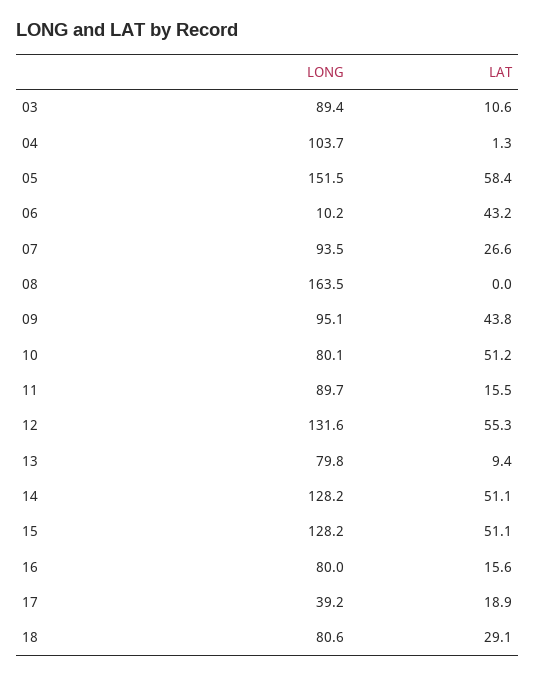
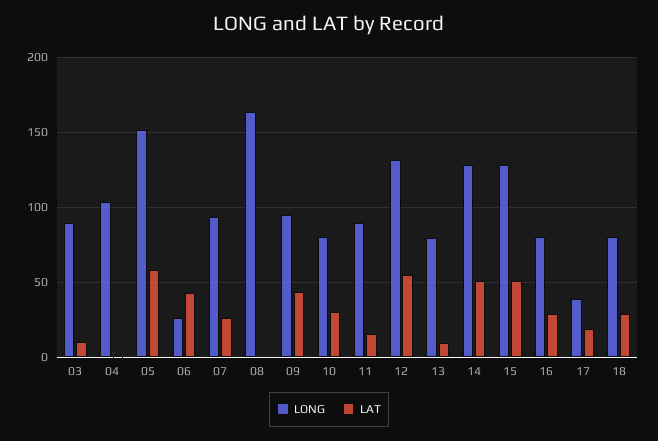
LONG, 06: 10.2 -> 25
LAT, 10: 51.2 -> 30
LAT, 16: 15.6 -> 30

